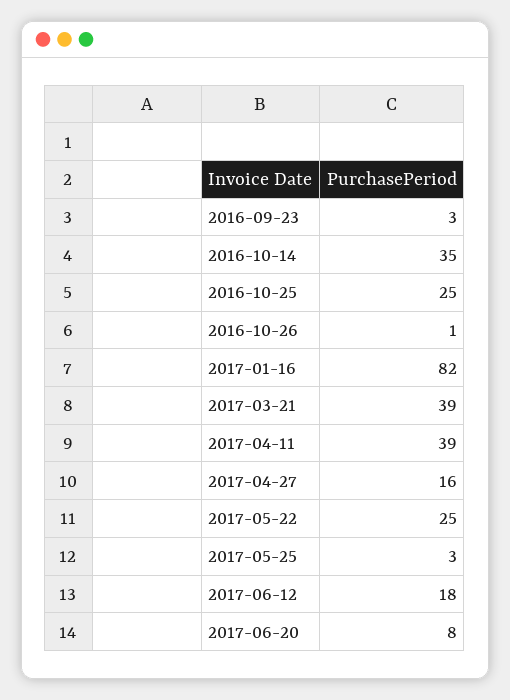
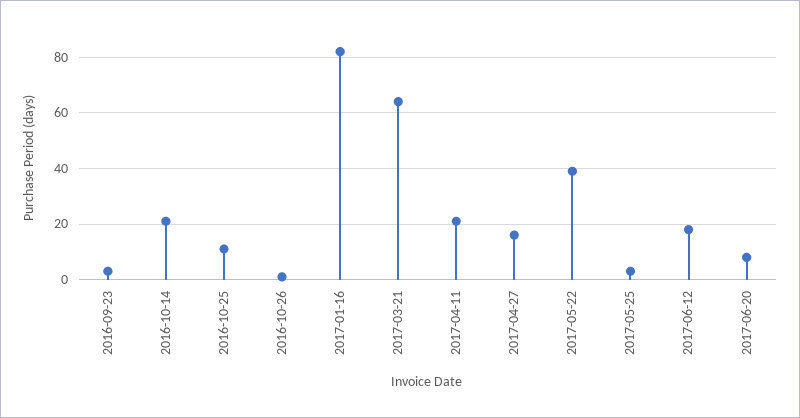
2016-10-14: 35 -> 20
2016-10-25: 25 -> 10
2017-03-21: 39 -> 65
2017-04-11: 39 -> 20
2017-05-22: 25 -> 40

